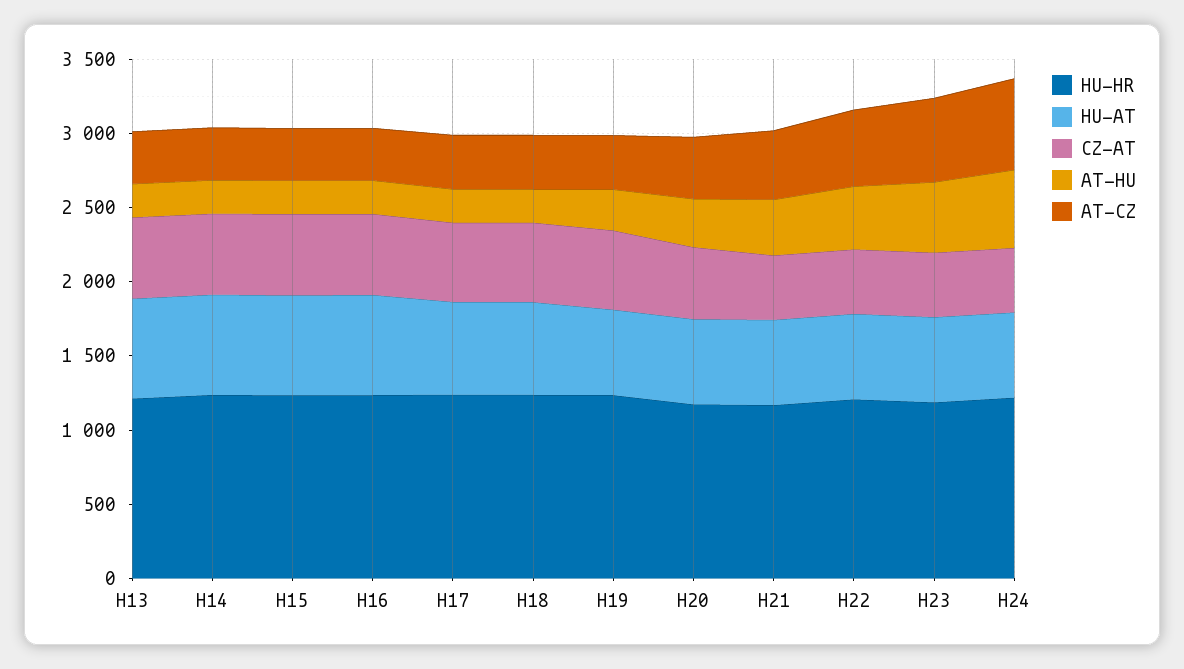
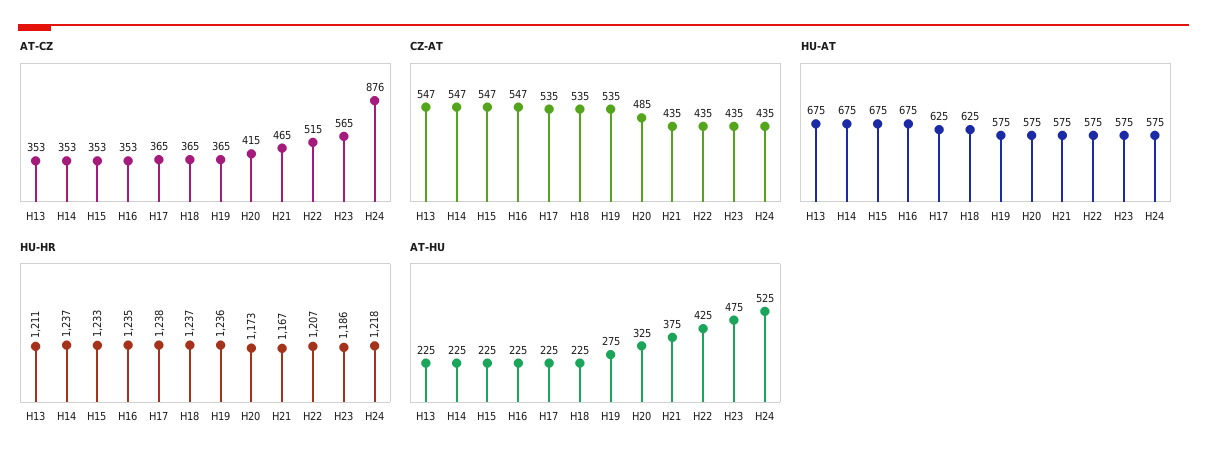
AT-CZ, H24: 600 -> 876

